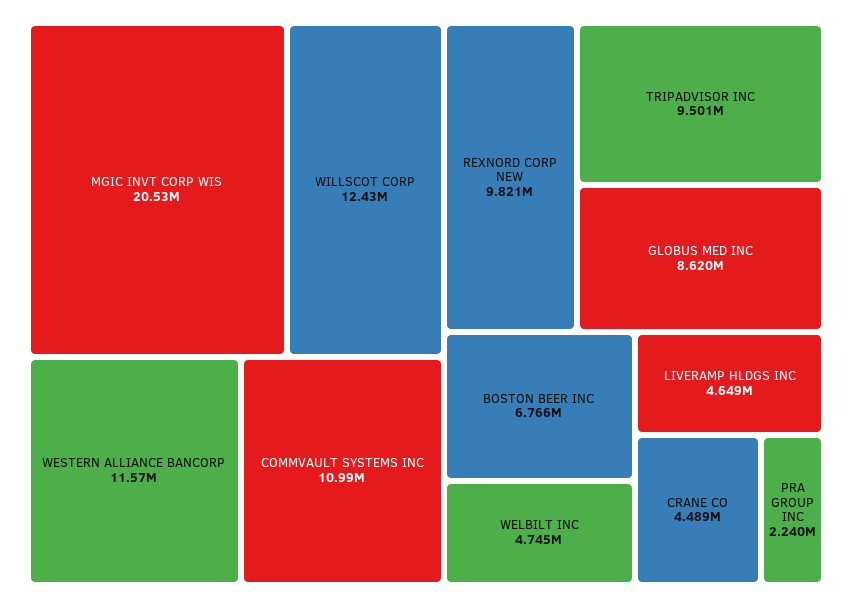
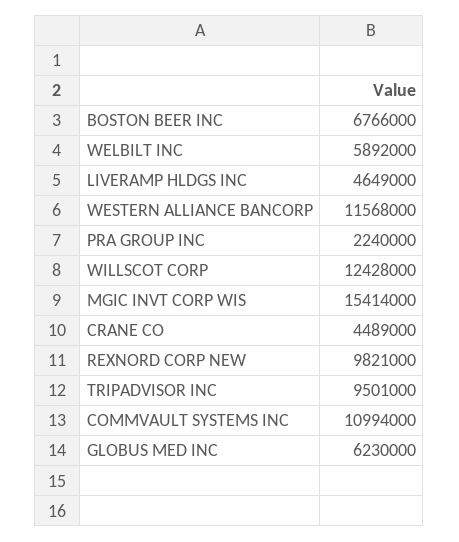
MGIC INVT CORP WIS: 20530000 -> 15414000
GLOBUS MED INC: 8620000 -> 6230000
WELBILT INC: 4745000 -> 5892000

